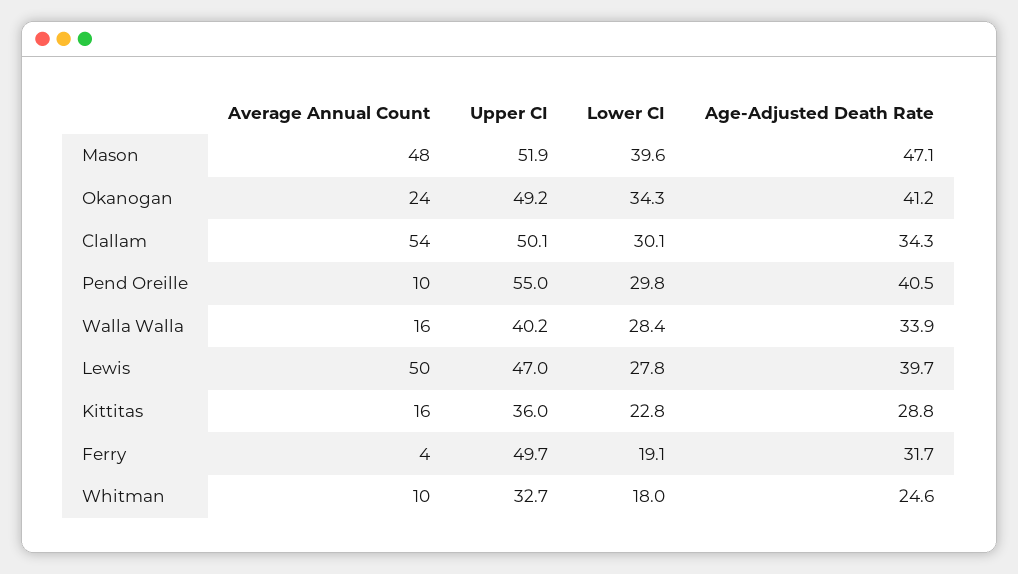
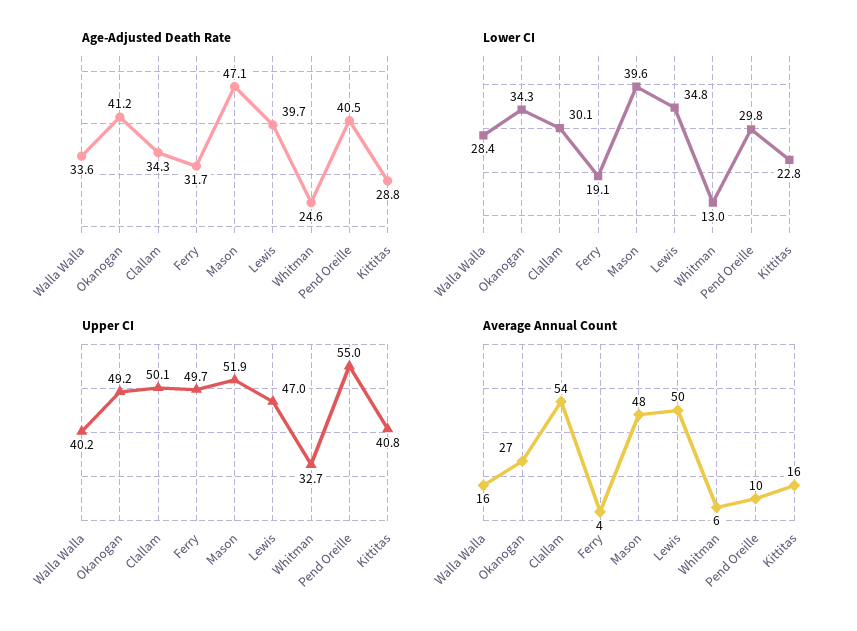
Average Annual Count, Okanogan: 24 -> 27
Age-Adjusted Death Rate, Walla Walla: 33.9 -> 33.6
Lower CI, Lewis: 27.8 -> 34.8
Upper CI, Kittitas: 36 -> 40.8
Average Annual Count, Whitman: 10 -> 6
Lower CI, Whitman: 18 -> 13

